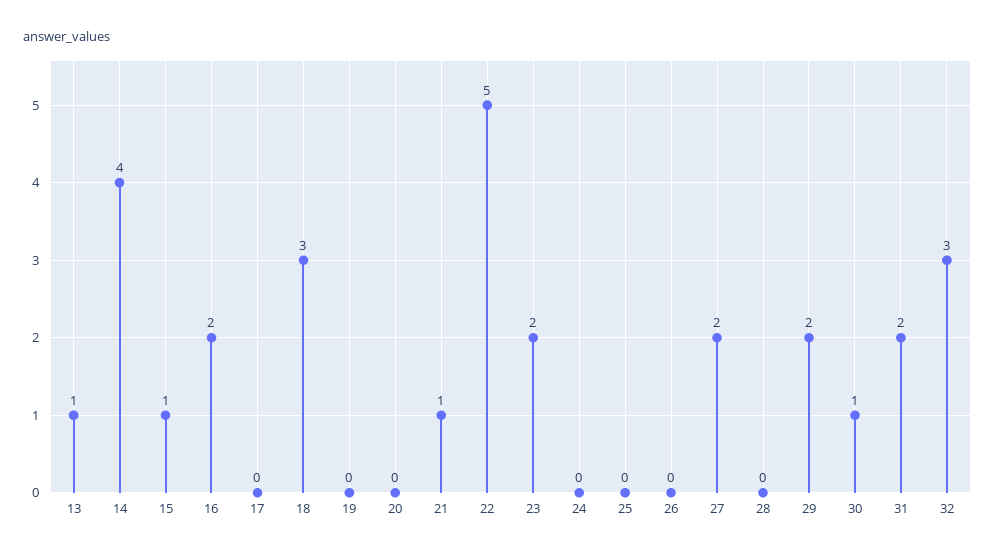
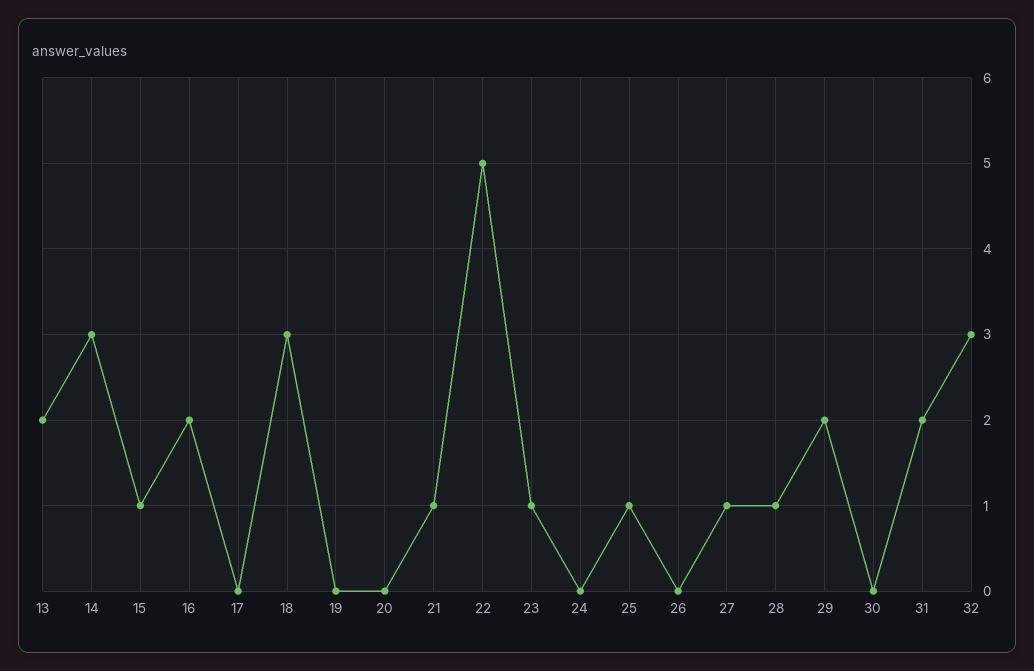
13: 1 -> 2
14: 4 -> 3
23: 2 -> 1
25: 0 -> 1
27: 2 -> 1
28: 0 -> 1
30: 1 -> 0

